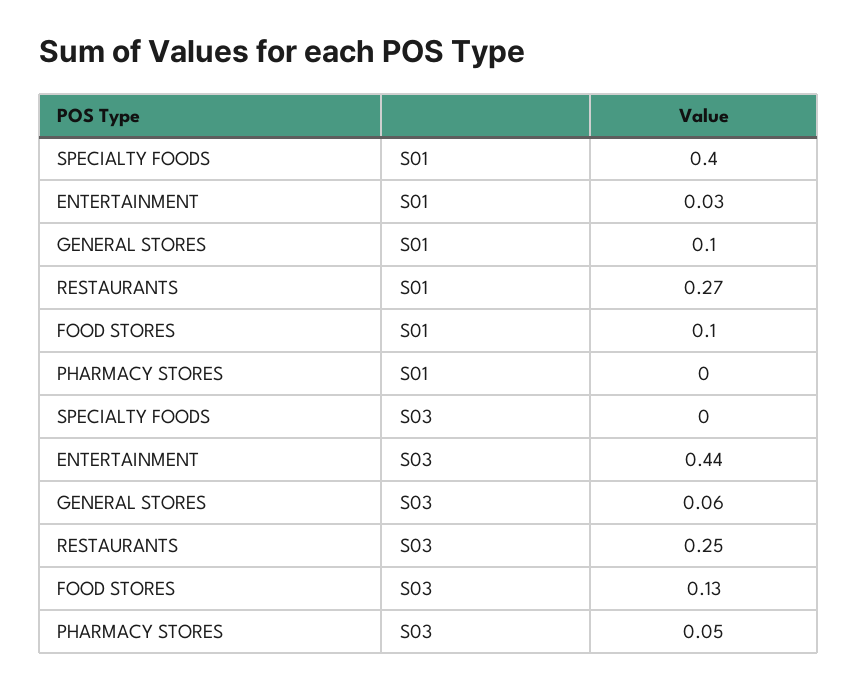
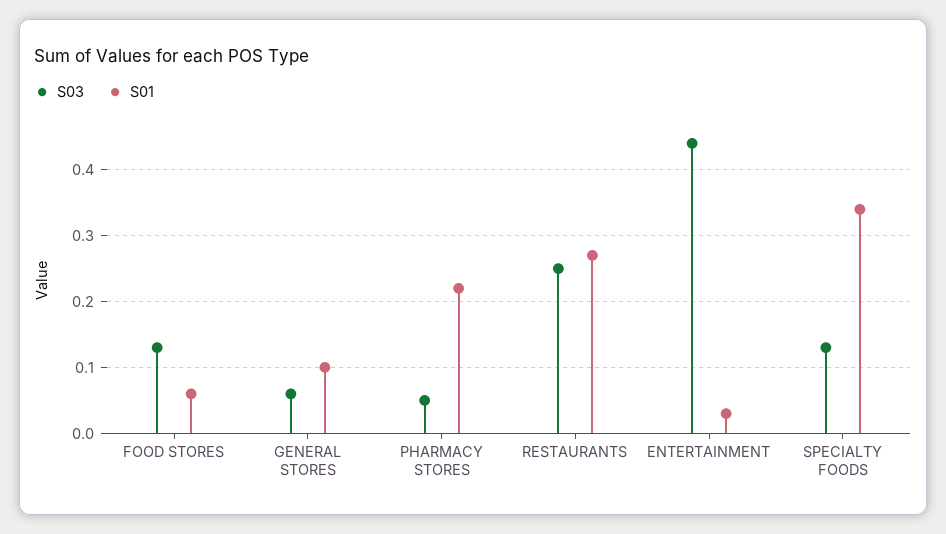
S01, SPECIALTY FOODS: 0.4 -> 0.34
S01, FOOD STORES: 0.1 -> 0.06
S01, PHARMACY STORES: 0 -> 0.22
S03, SPECIALTY FOODS: 0 -> 0.13

